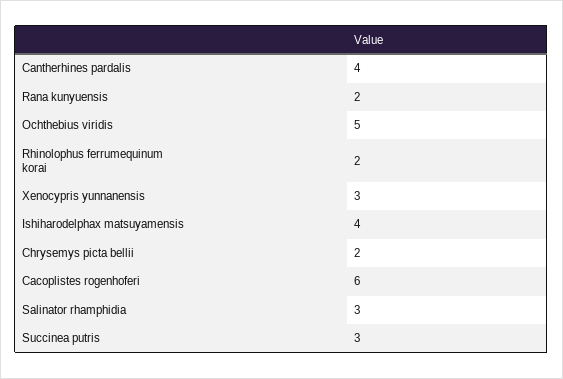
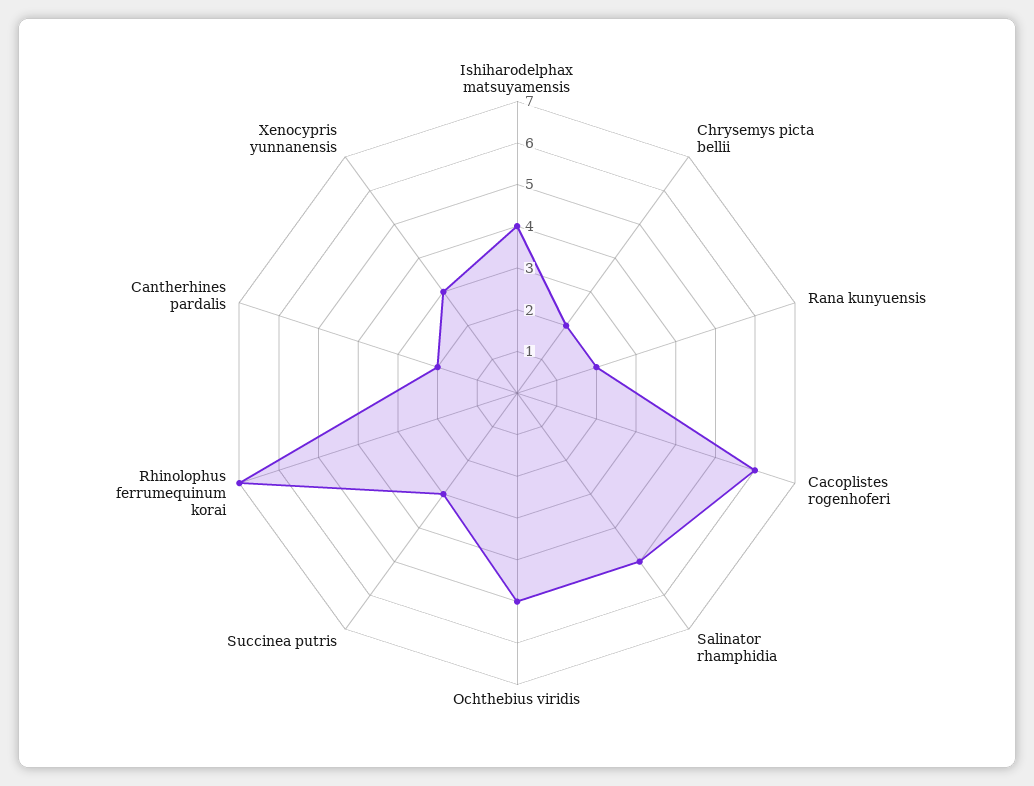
Cantherhines pardalis: 4 -> 2
Rhinolophus ferrumequinum korai: 2 -> 7
Salinator rhamphidia: 3 -> 5

